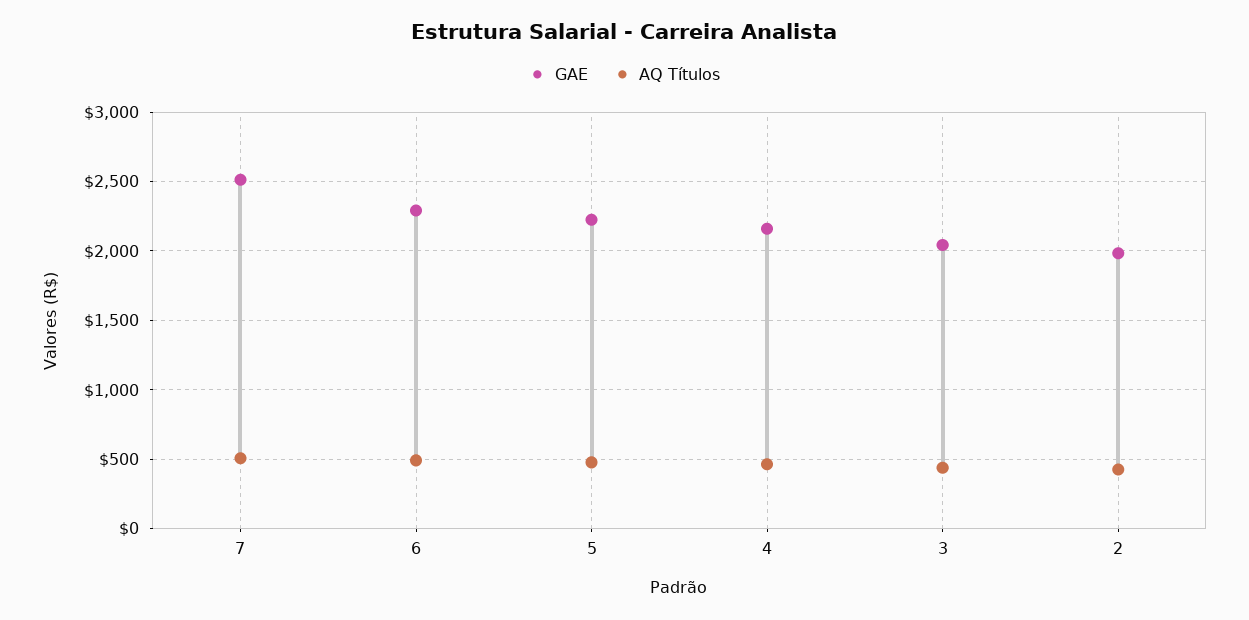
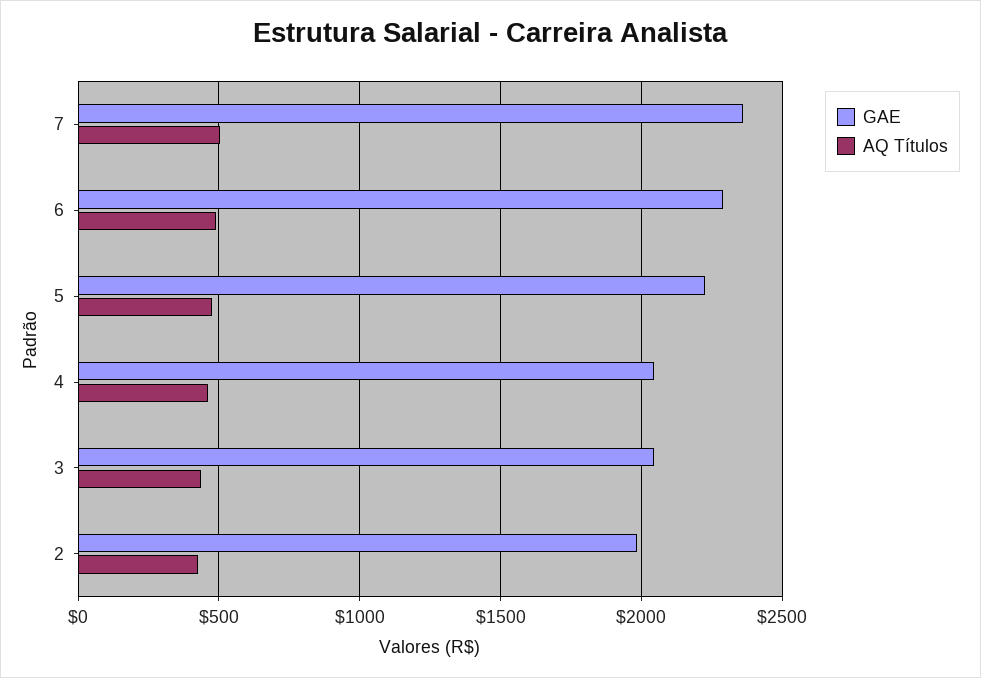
GAE, 7: 2500 -> 2350
GAE, 4: 2150 -> 2050

